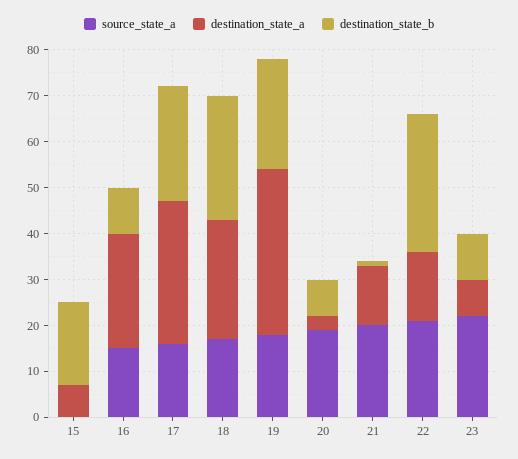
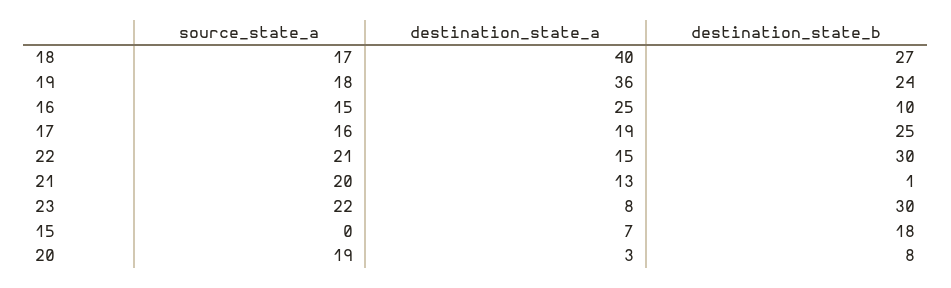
destination_state_a, 17: 30 -> 19
destination_state_a, 18: 25 -> 40
destination_state_b, 23: 10 -> 30

